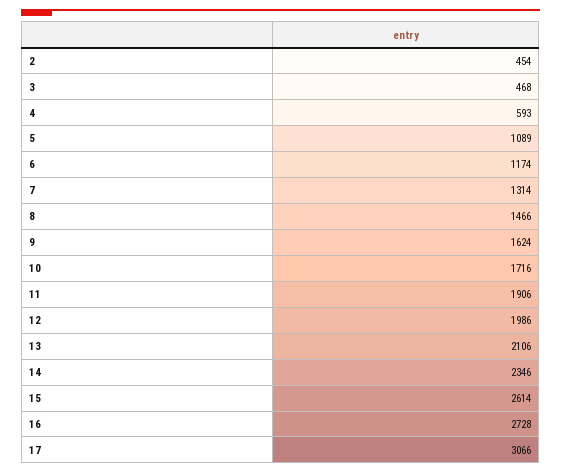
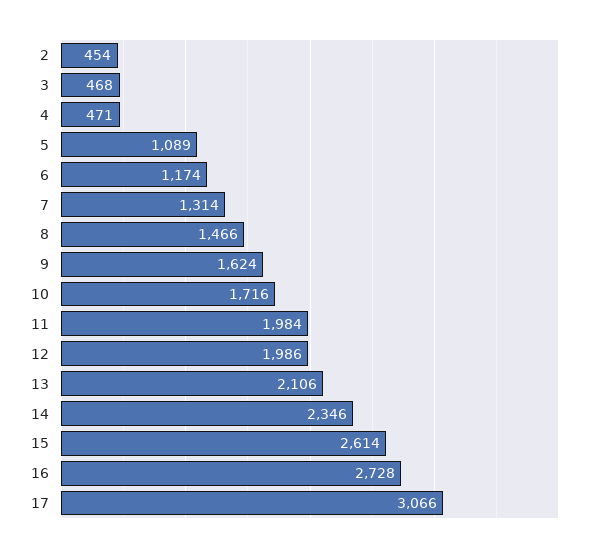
4: 593 -> 471
11: 1906 -> 1984

